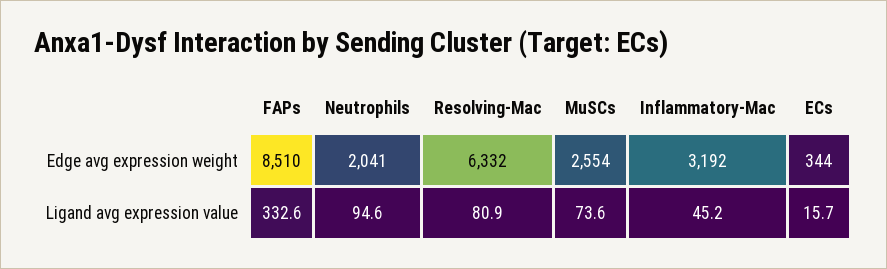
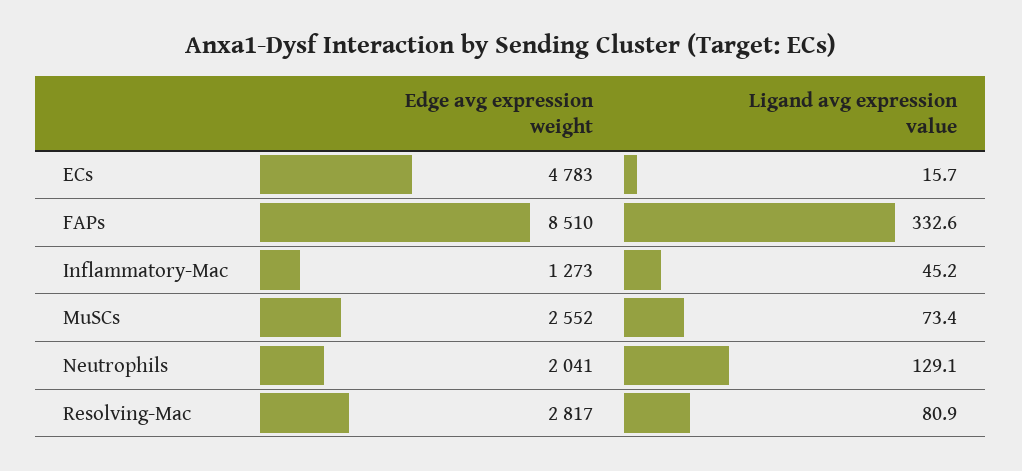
Resolving-Mac, Edge avg expression weight: 6332 -> 2817
MuSCs, Edge avg expression weight: 2554 -> 2552
Inflammatory-Mac, Edge avg expression weight: 3192 -> 1273
ECs, Edge avg expression weight: 344 -> 4783
Neutrophils, Ligand avg expression value: 94.6 -> 129.1
MuSCs, Ligand avg expression value: 73.6 -> 73.4

